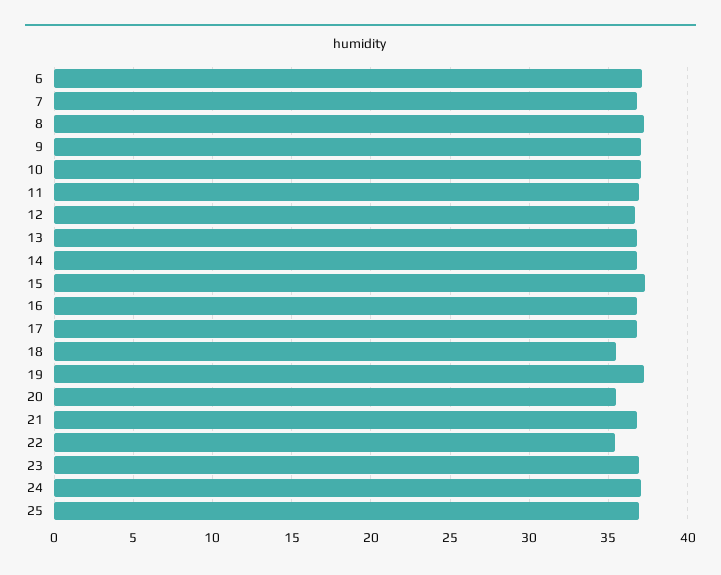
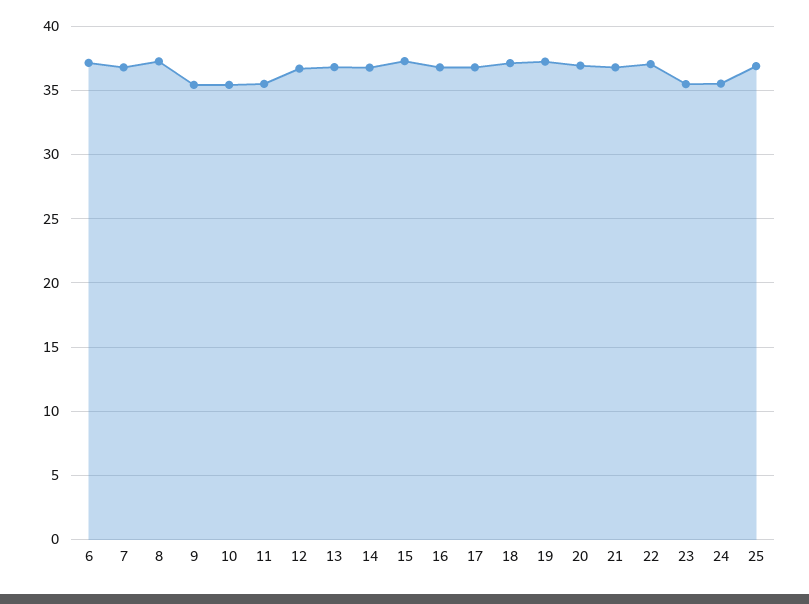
9: 37 -> 35.5
10: 37 -> 35.5
11: 37 -> 35.5
18: 35.5 -> 37
20: 35.5 -> 37
22: 35.5 -> 37
23: 37 -> 35.5
24: 37 -> 35.5

